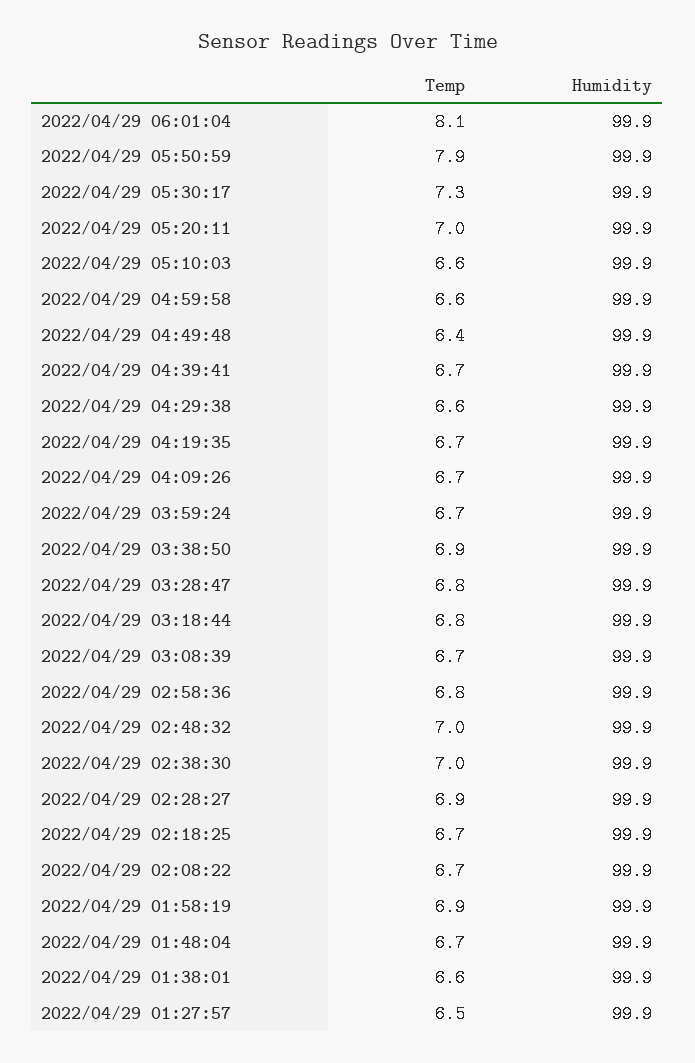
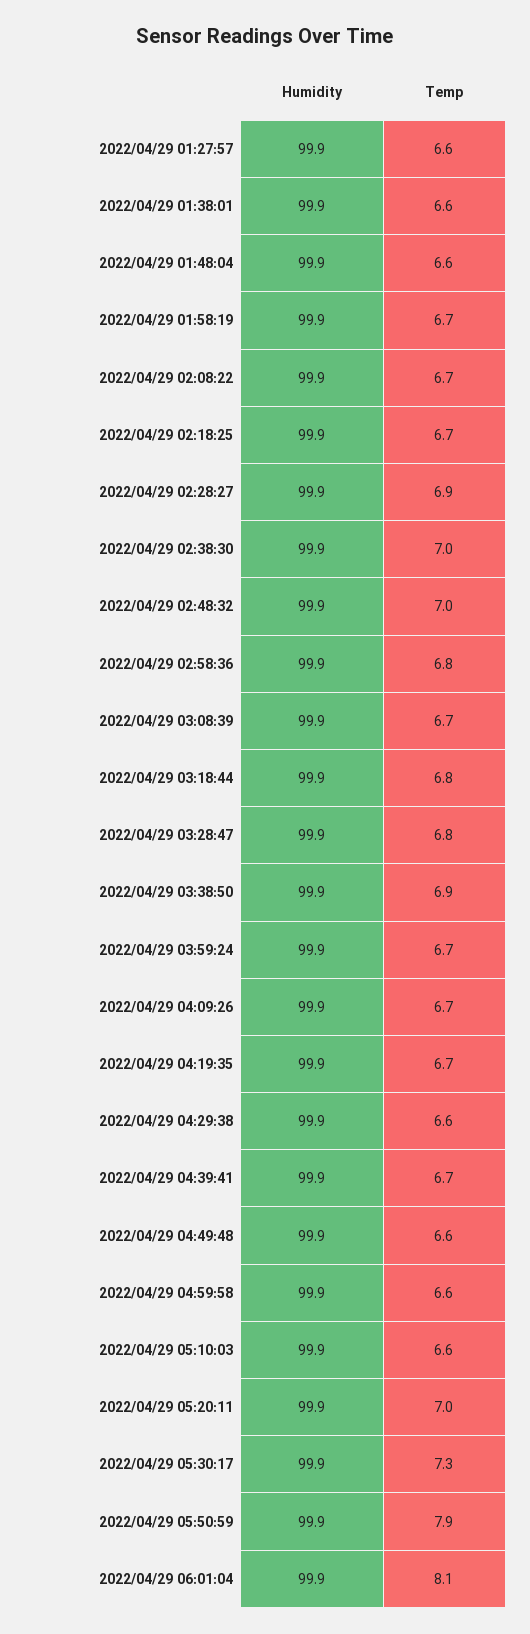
Temp, 2022/04/29 04:49:48: 6.4 -> 6.6
Temp, 2022/04/29 01:58:19: 6.9 -> 6.7
Temp, 2022/04/29 01:48:04: 6.7 -> 6.6
Temp, 2022/04/29 01:27:57: 6.5 -> 6.6

